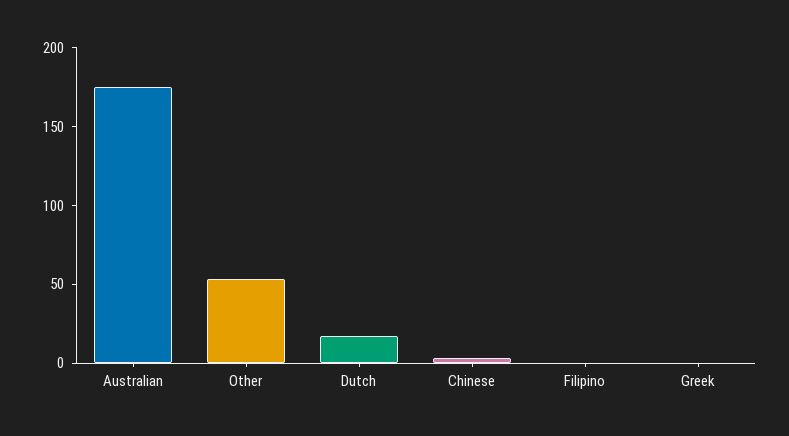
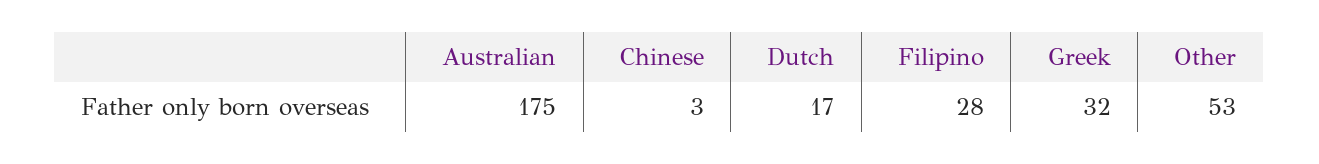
Filipino: 0 -> 28
Greek: 0 -> 32

